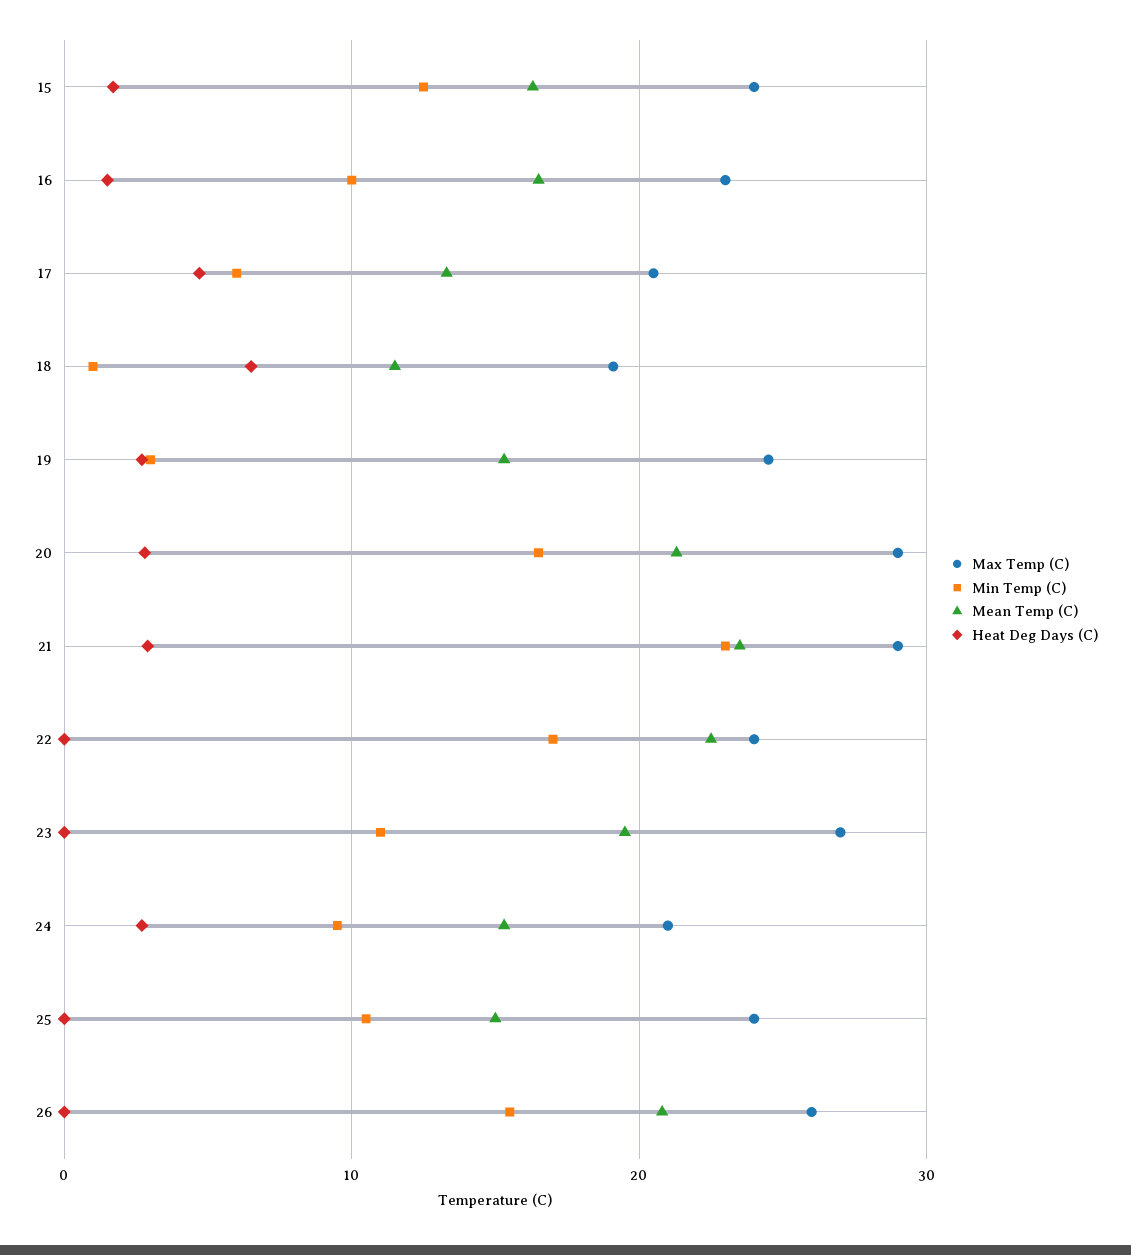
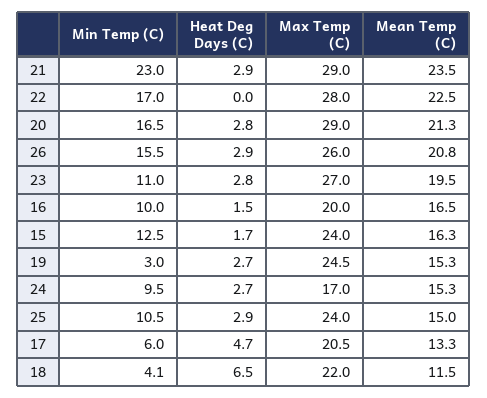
Max Temp (C), 16: 23 -> 20
Max Temp (C), 18: 19 -> 22
Min Temp (C), 18: 1 -> 4.1
Max Temp (C), 22: 24 -> 28
Heat Deg Days (C), 23: 0 -> 2.8
Max Temp (C), 24: 21 -> 17
Heat Deg Days (C), 25: 0 -> 2.9
Heat Deg Days (C), 26: 0 -> 2.9

